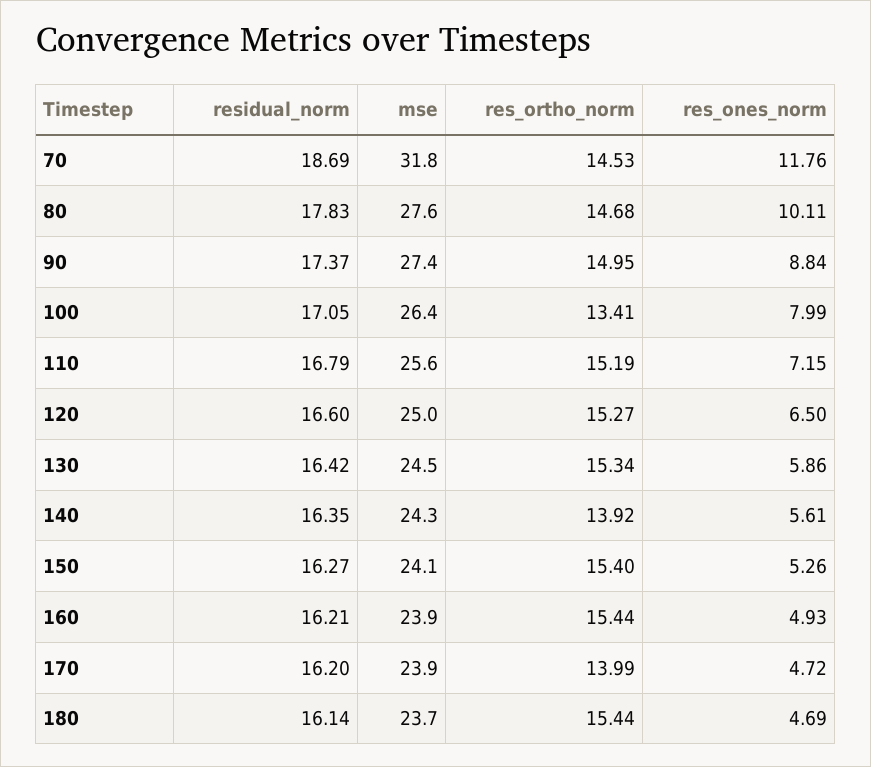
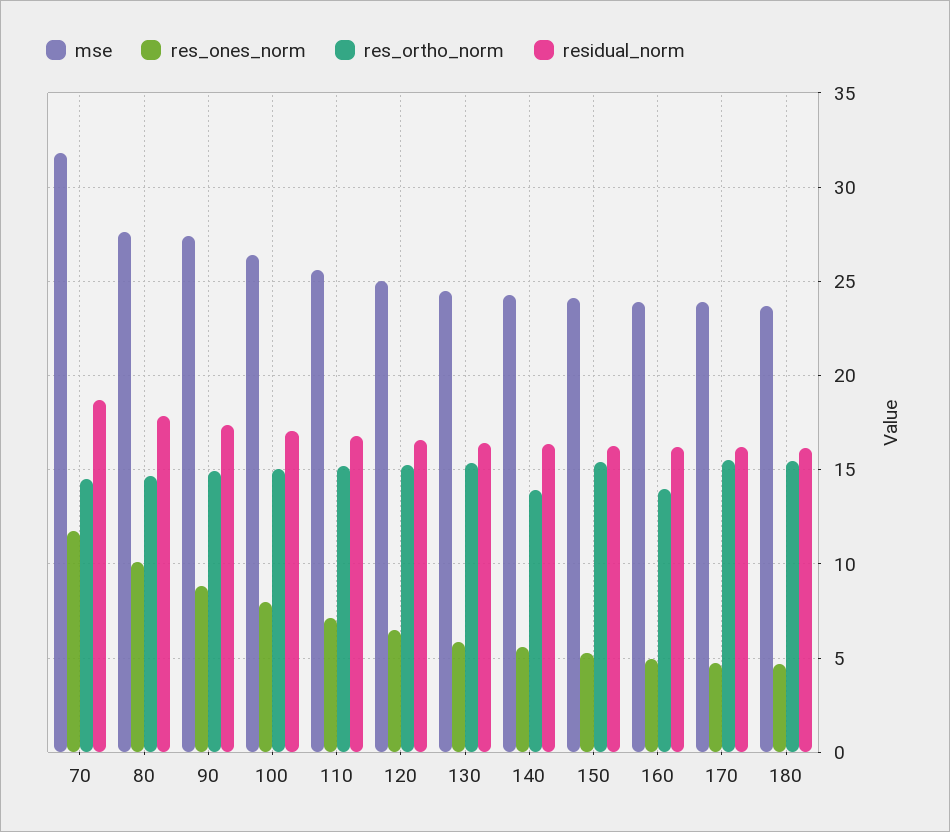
res_ortho_norm, 100: 13.41 -> 15
res_ortho_norm, 160: 15.44 -> 14
res_ortho_norm, 170: 13.99 -> 15.5

